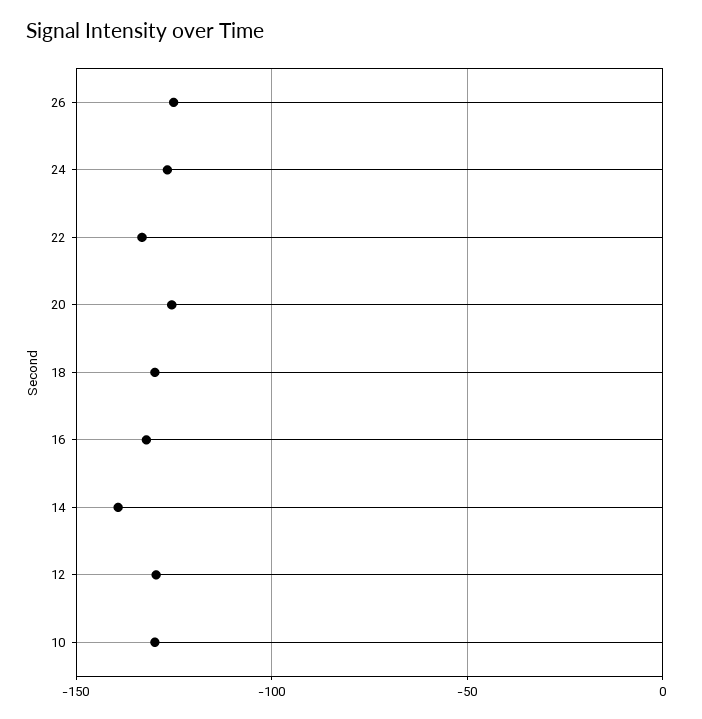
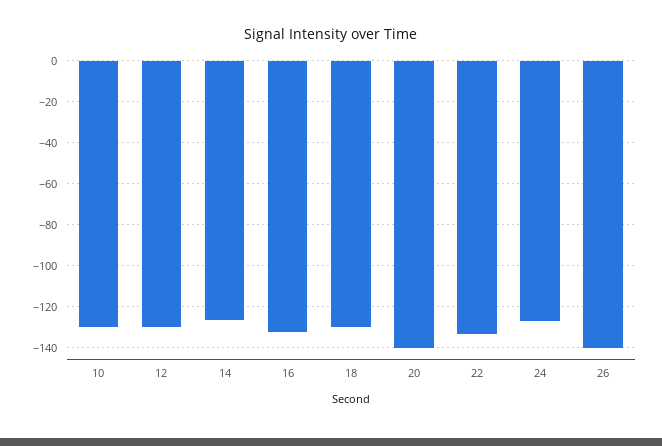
26: -125 -> -140
20: -125 -> -140
14: -140 -> -125

